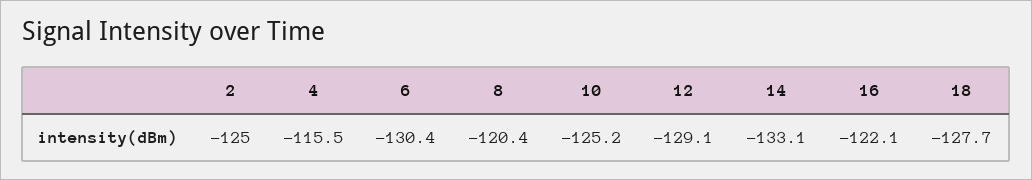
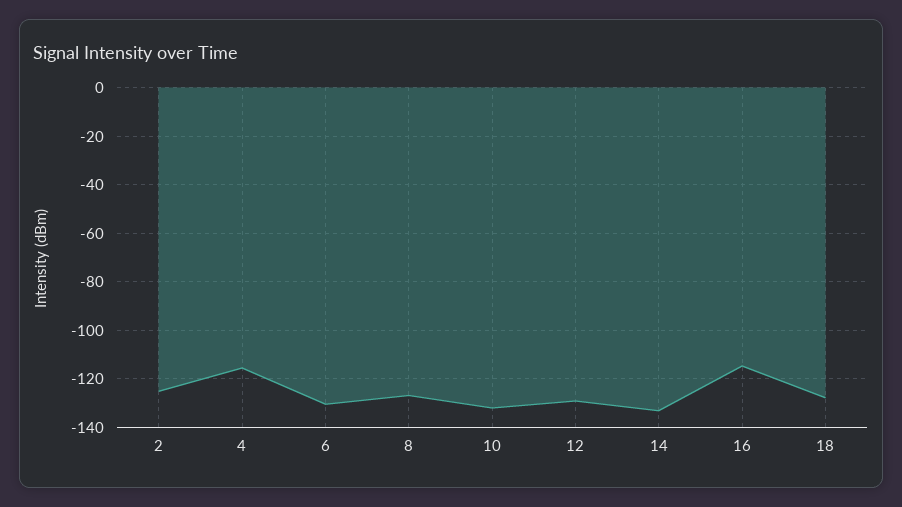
8: -120.4 -> -127.5
10: -125.2 -> -132.5
16: -122.1 -> -115

